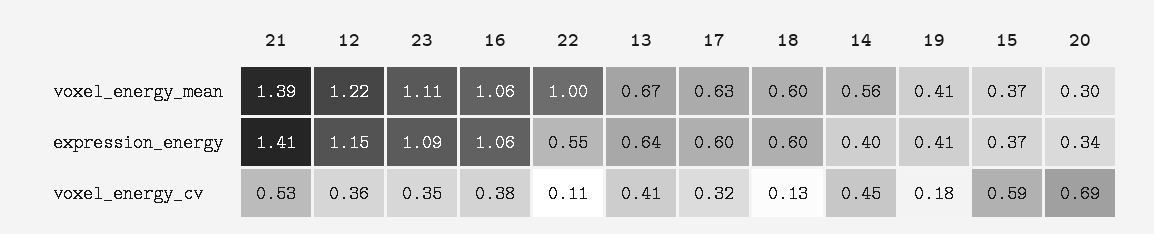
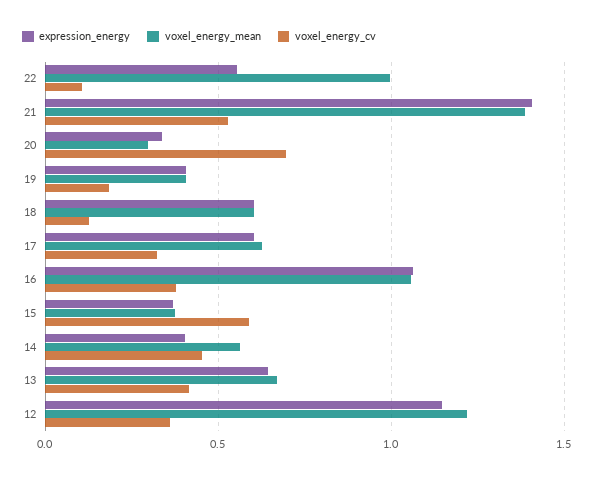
voxel_energy_mean, 23: 1.11 -> none
expression_energy, 23: 1.09 -> none
voxel_energy_cv, 23: 0.35 -> none

